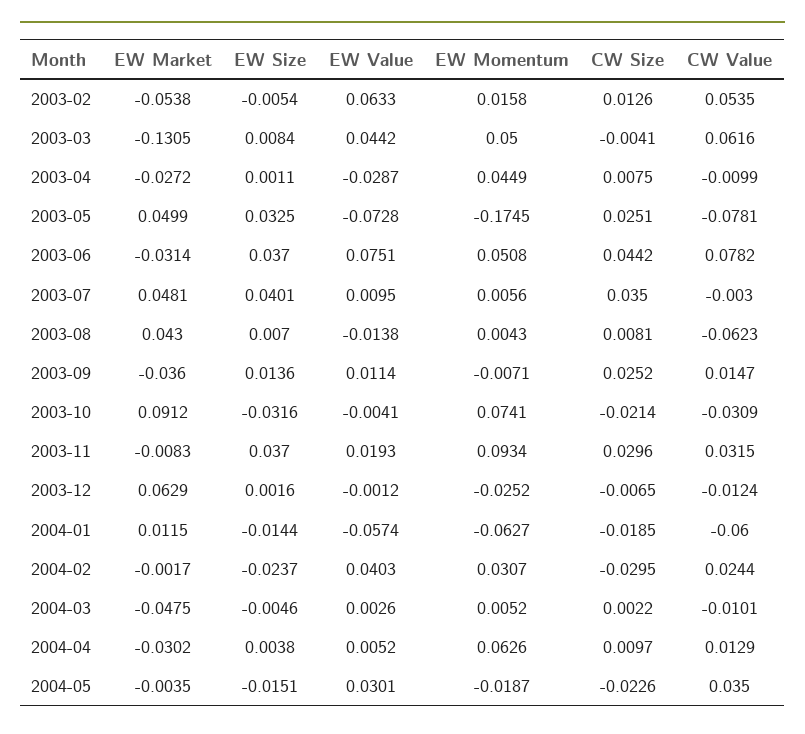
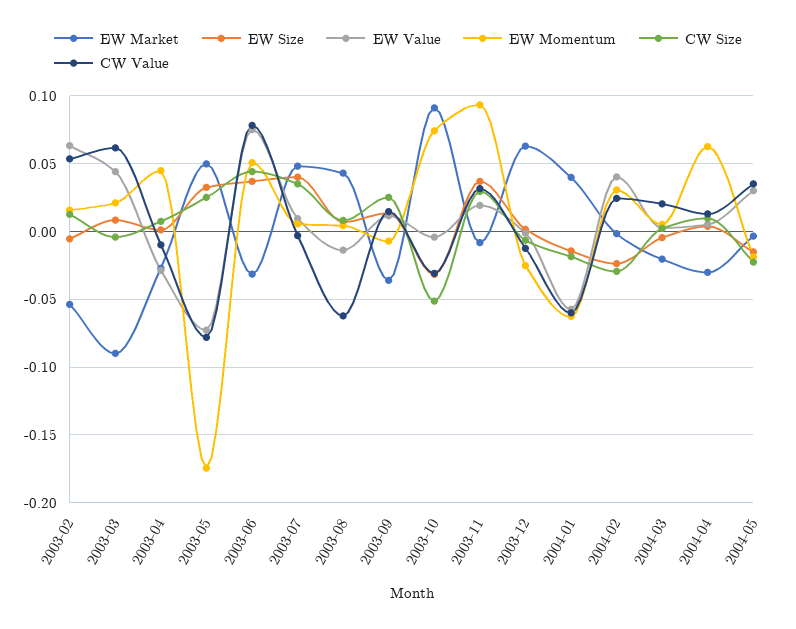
EW Market, 2003-03: -0.1305 -> -0.09
EW Momentum, 2003-03: 0.05 -> 0.02
CW Size, 2003-10: -0.0214 -> -0.05
EW Market, 2004-01: 0.0115 -> 0.04
EW Market, 2004-03: -0.0475 -> -0.02
CW Value, 2004-03: -0.0101 -> 0.02

